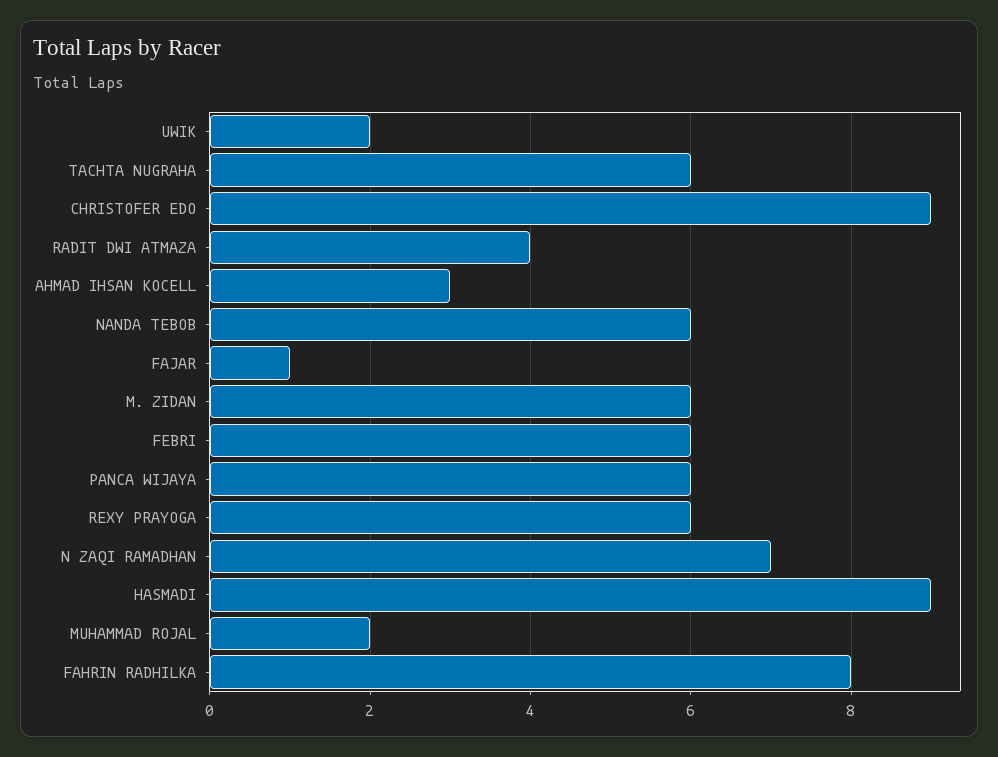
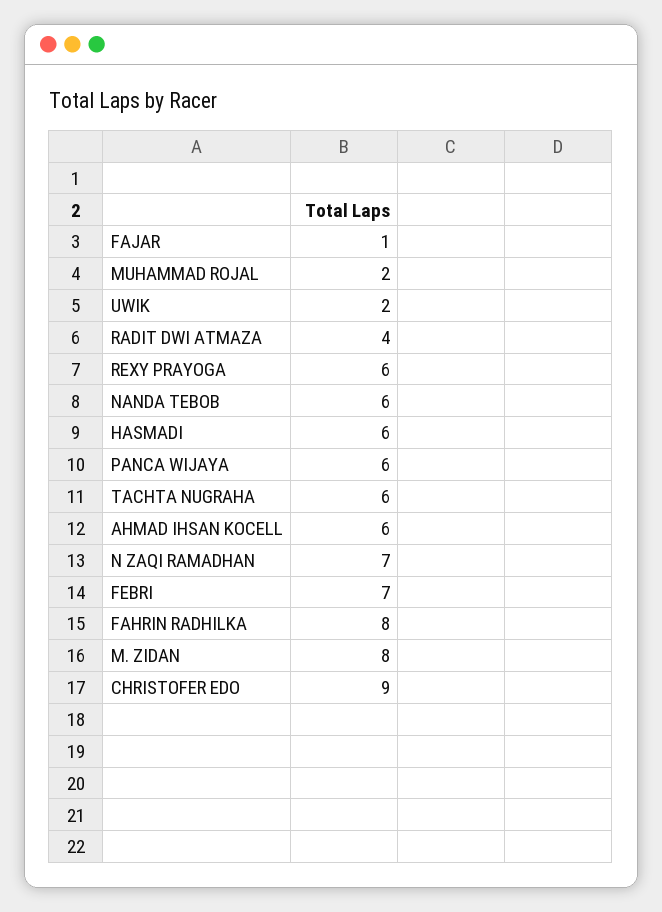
AHMAD IHSAN KOCELL: 3 -> 6
M. ZIDAN: 6 -> 8
FEBRI: 6 -> 7
HASMADI: 9 -> 6

